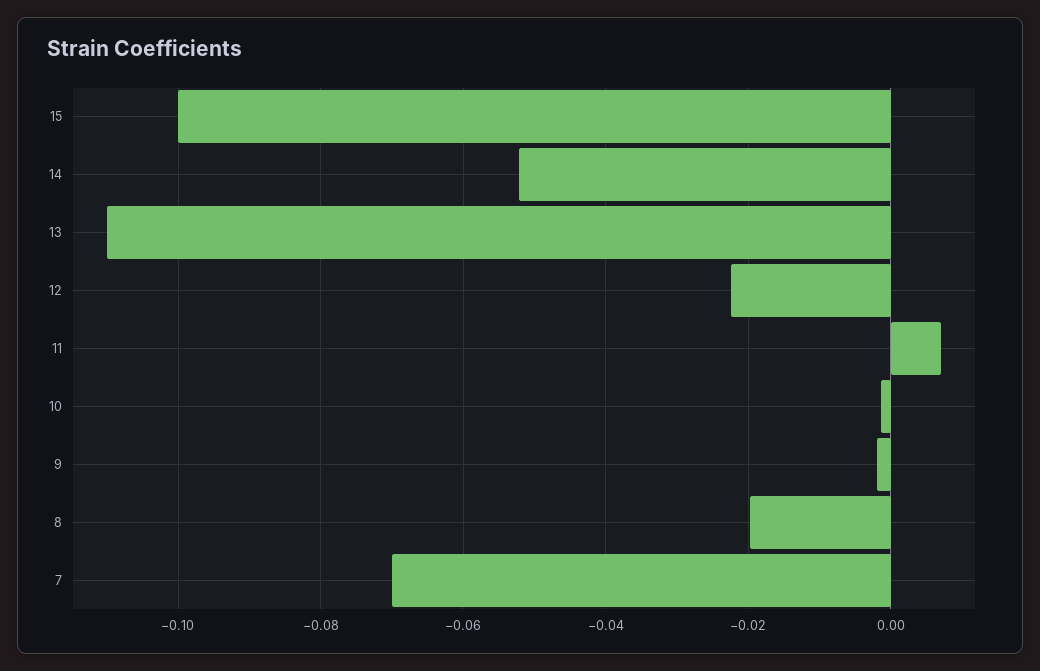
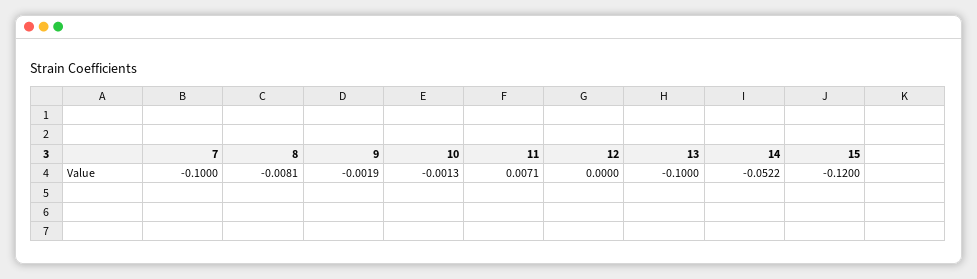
15: -0.1 -> -0.12
13: -0.11 -> -0.1
12: -0.022 -> 0
8: -0.02 -> -0.0081
7: -0.07 -> -0.1

